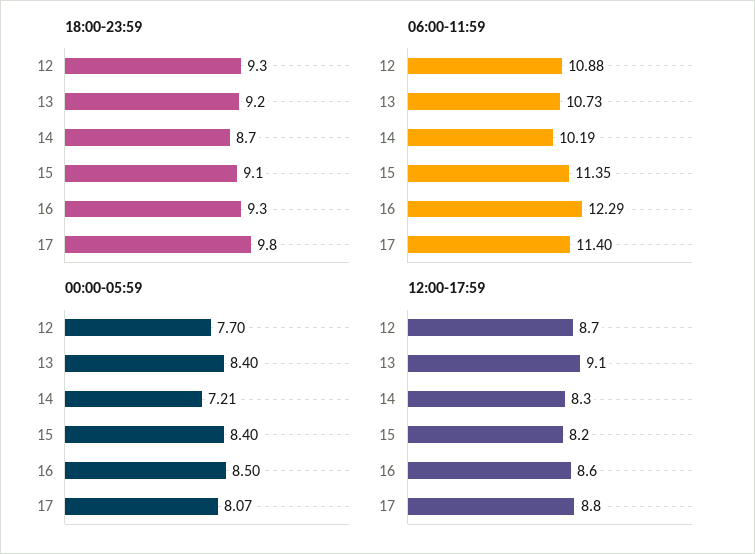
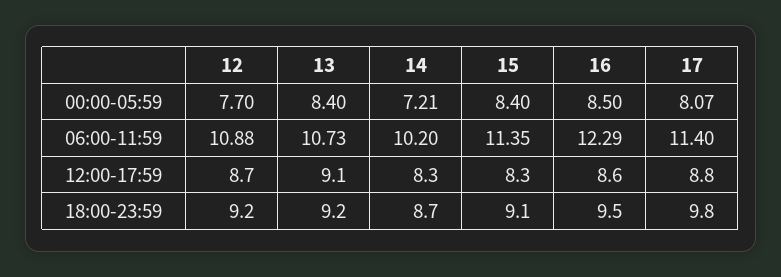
18:00-23:59, 12: 9.3 -> 9.2
18:00-23:59, 16: 9.3 -> 9.5
06:00-11:59, 14: 10.19 -> 10.2
12:00-17:59, 15: 8.2 -> 8.3

